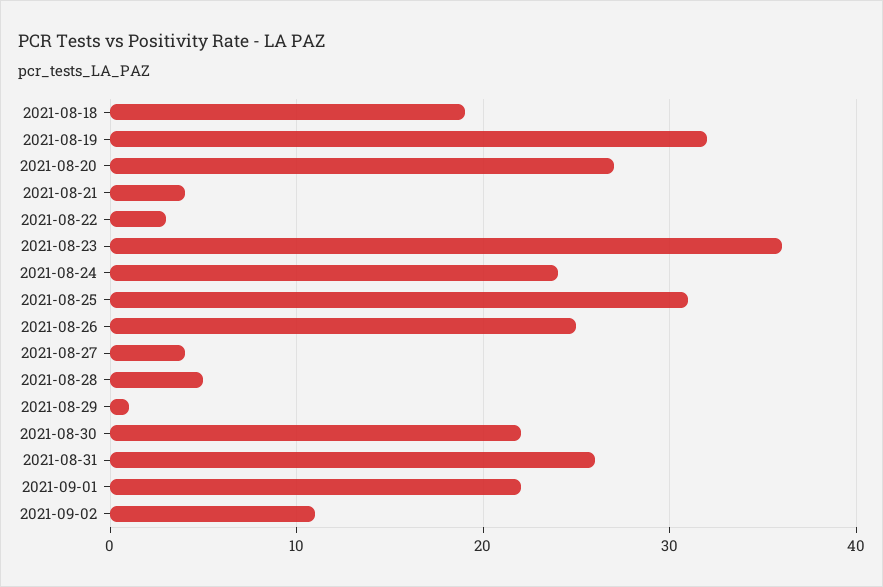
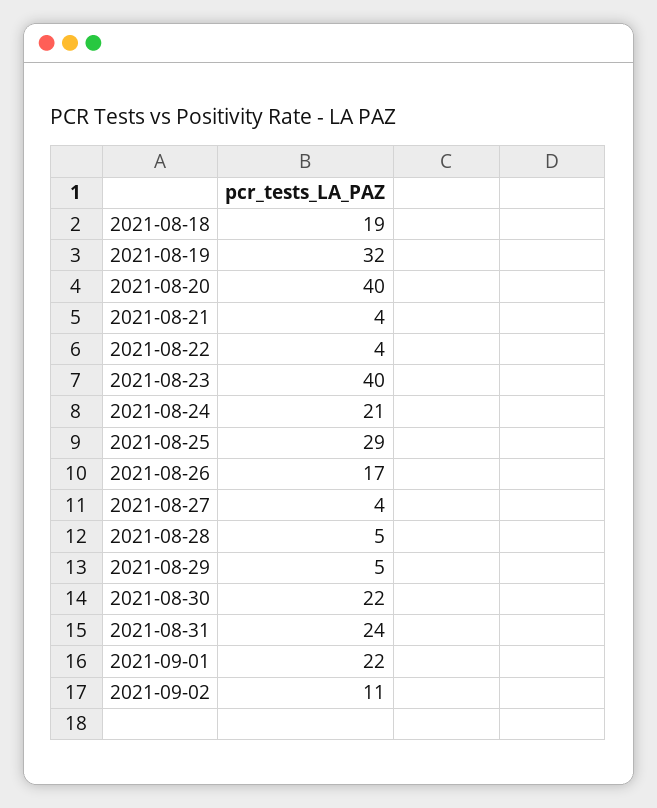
2021-08-20: 27 -> 40
2021-08-22: 3 -> 4
2021-08-23: 36 -> 40
2021-08-24: 24 -> 21
2021-08-25: 31 -> 29
2021-08-26: 25 -> 17
2021-08-29: 1 -> 5
2021-08-31: 26 -> 24

